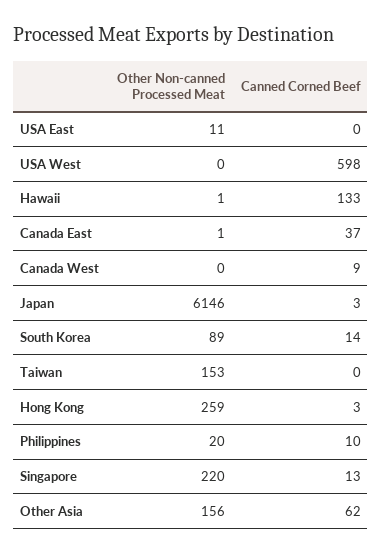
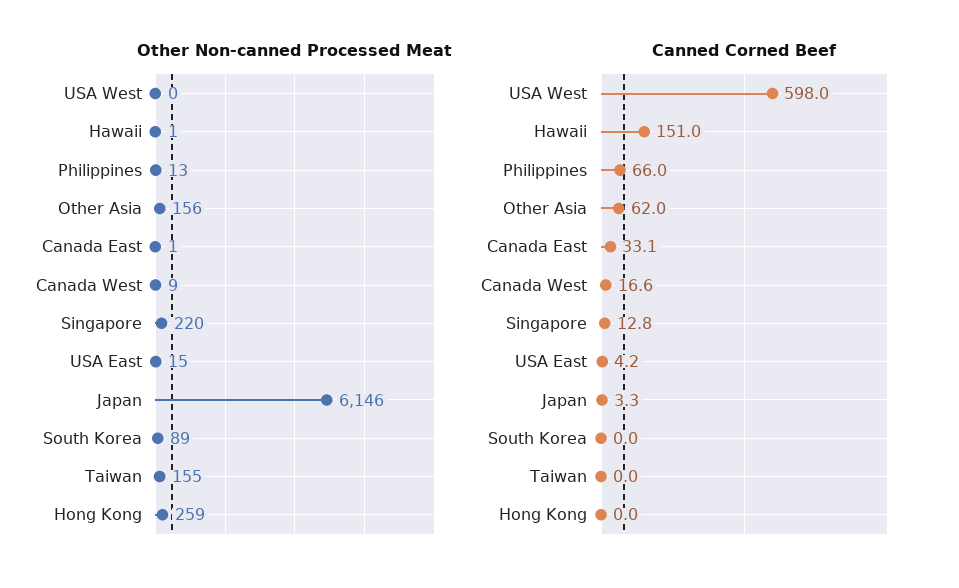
Other Non-canned Processed Meat, USA East: 11 -> 15
Canned Corned Beef, USA East: 0 -> 4.2
Canned Corned Beef, Hawaii: 133 -> 151
Canned Corned Beef, Canada East: 37 -> 33.1
Other Non-canned Processed Meat, Canada West: 0 -> 9
Canned Corned Beef, Canada West: 9 -> 16.6
Canned Corned Beef, South Korea: 14 -> 0
Other Non-canned Processed Meat, Taiwan: 153 -> 155
Canned Corned Beef, Hong Kong: 3 -> 0
Other Non-canned Processed Meat, Philippines: 20 -> 13
Canned Corned Beef, Philippines: 10 -> 66

